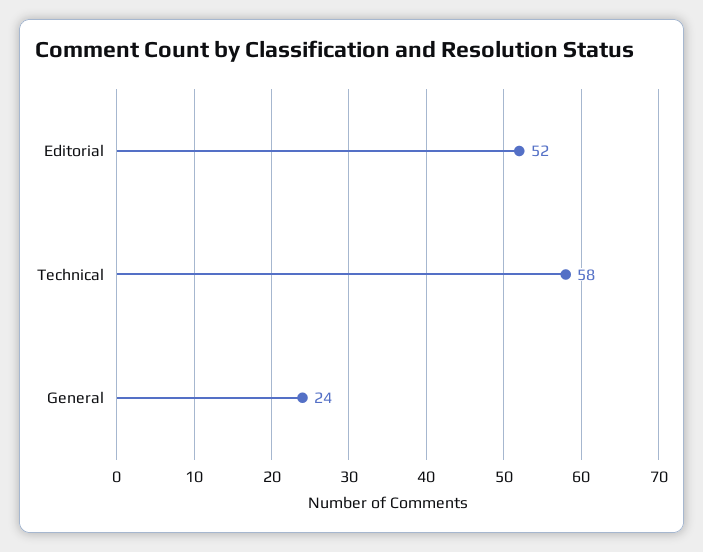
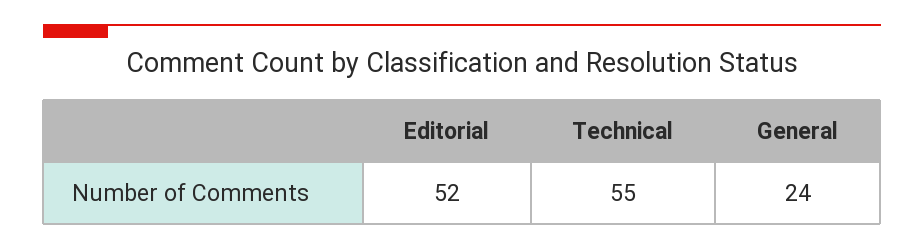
Technical: 58 -> 55

